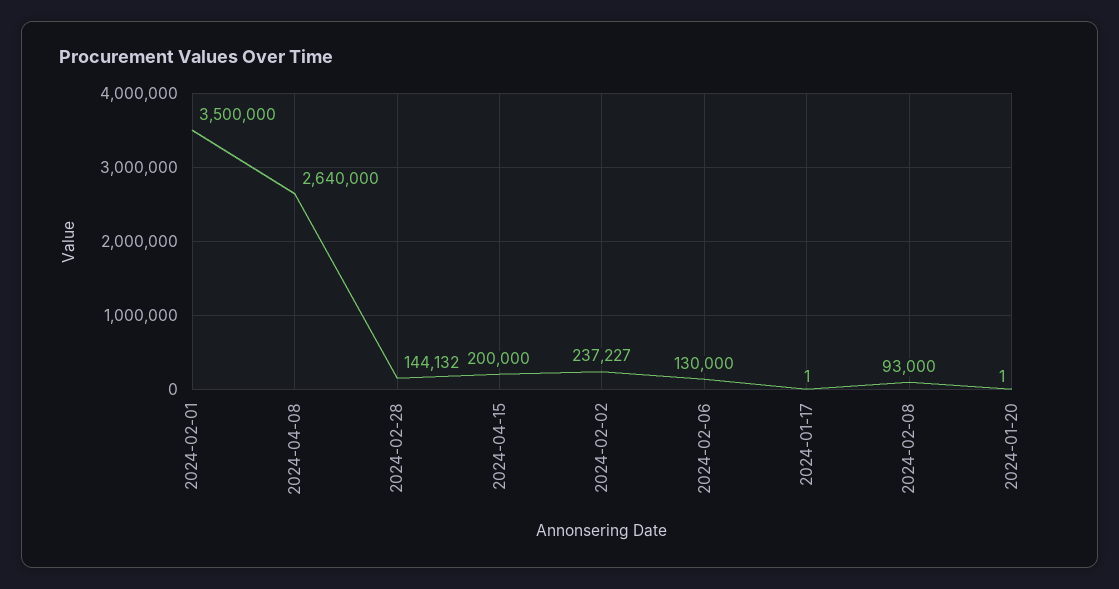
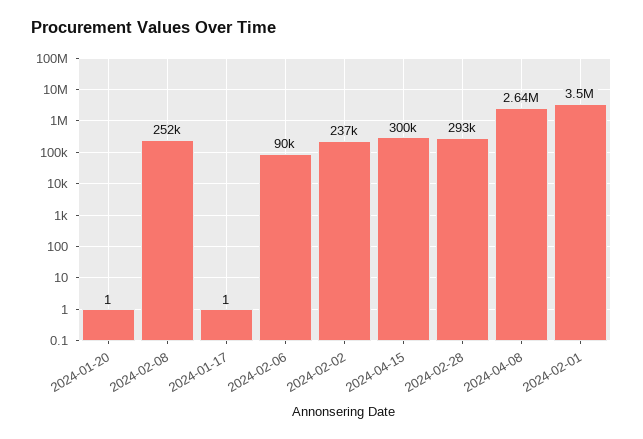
2024-02-28: 144132 -> 293000
2024-04-15: 200000 -> 300000
2024-02-06: 130000 -> 90000
2024-02-08: 93000 -> 252000

